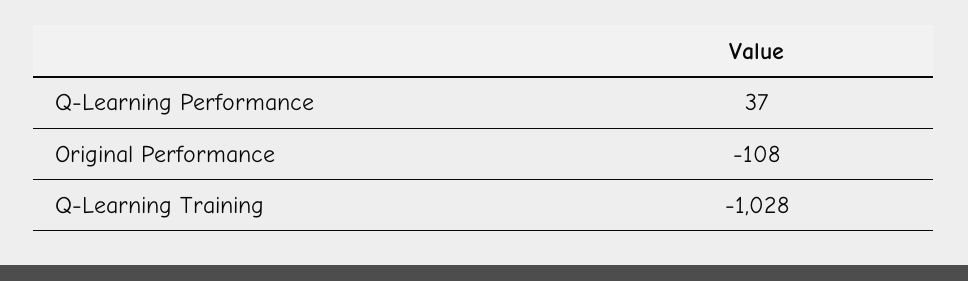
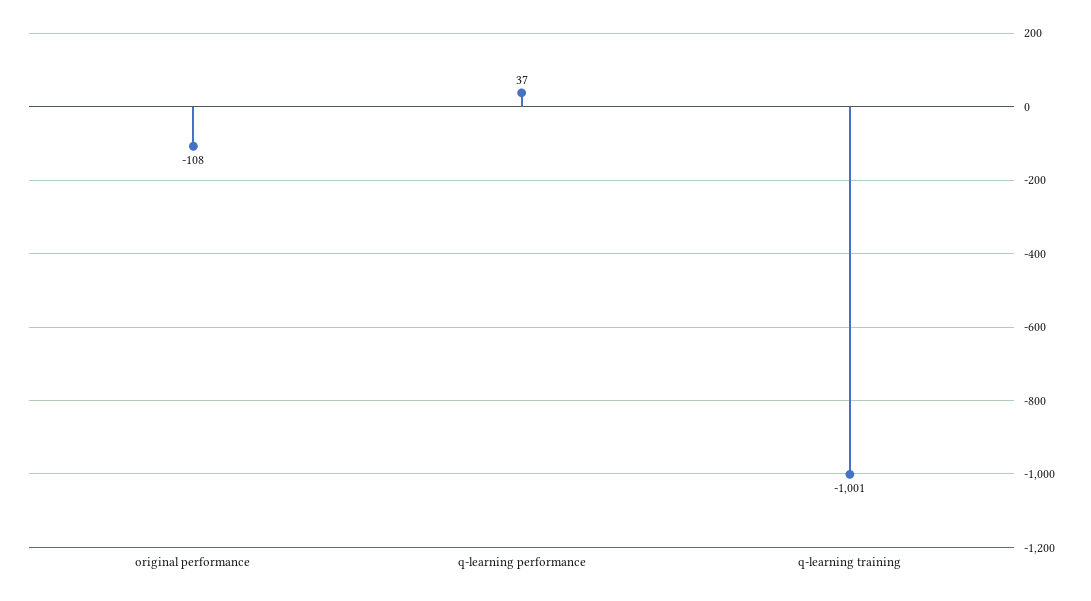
Q-Learning Training: -1028 -> -1001

